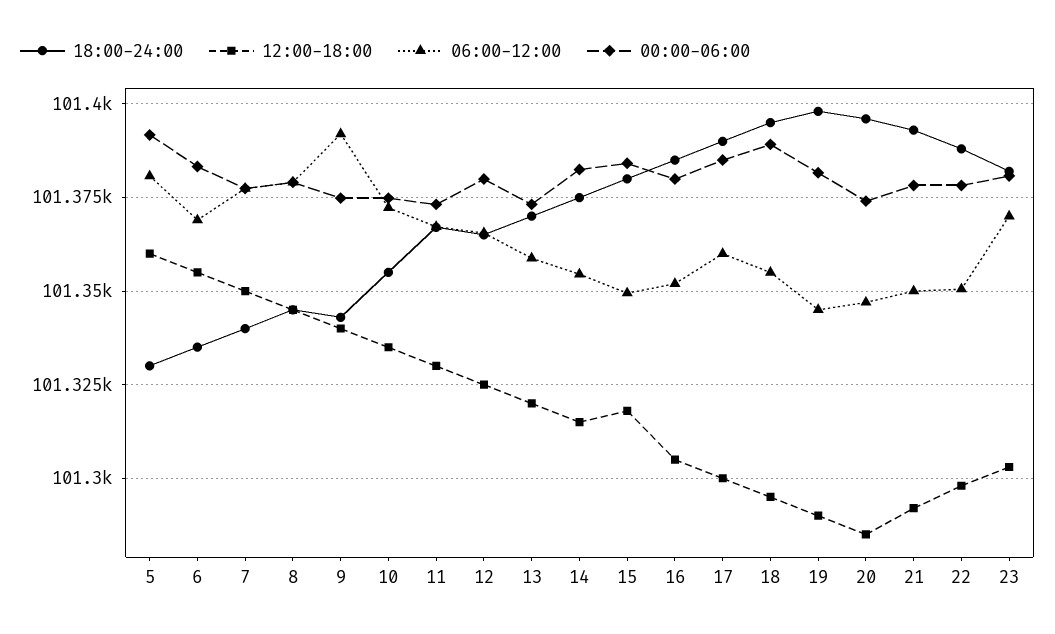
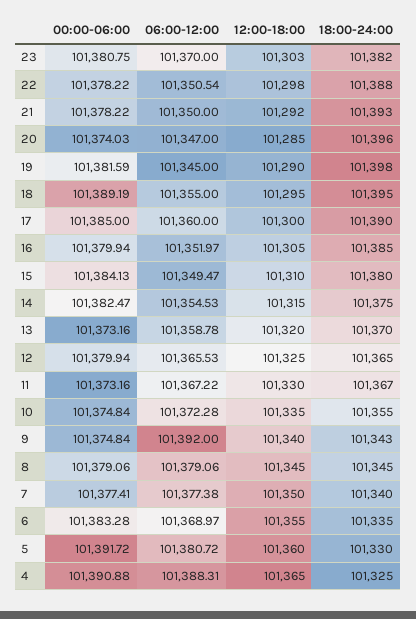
12:00-18:00, 15: 101317.5 -> 101310
00:00-06:00, 4: none -> 101390.88
06:00-12:00, 4: none -> 101388.31
12:00-18:00, 4: none -> 101365
18:00-24:00, 4: none -> 101325

